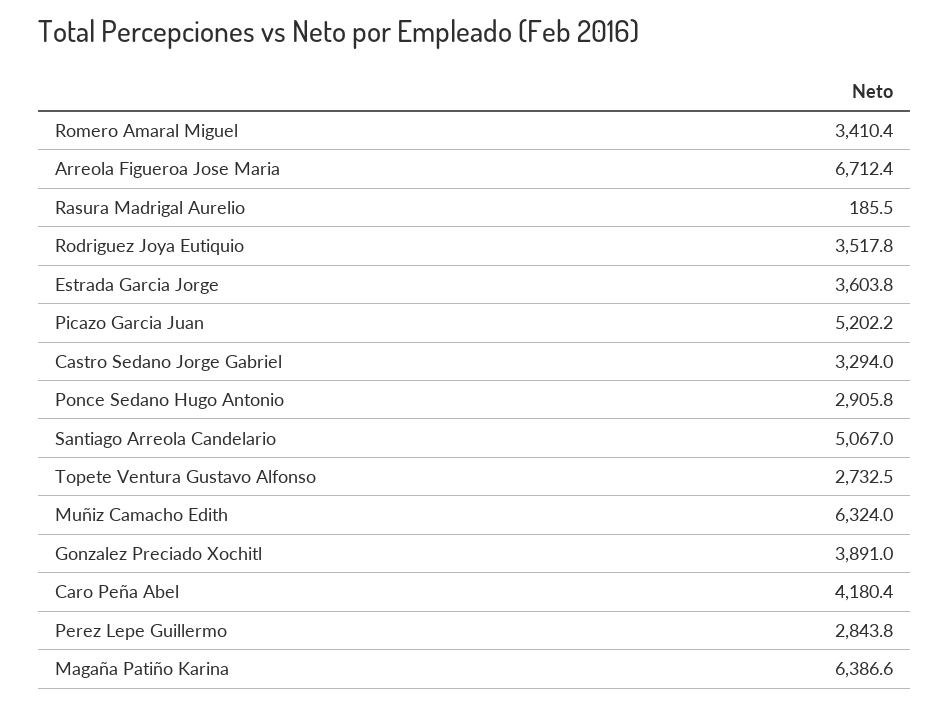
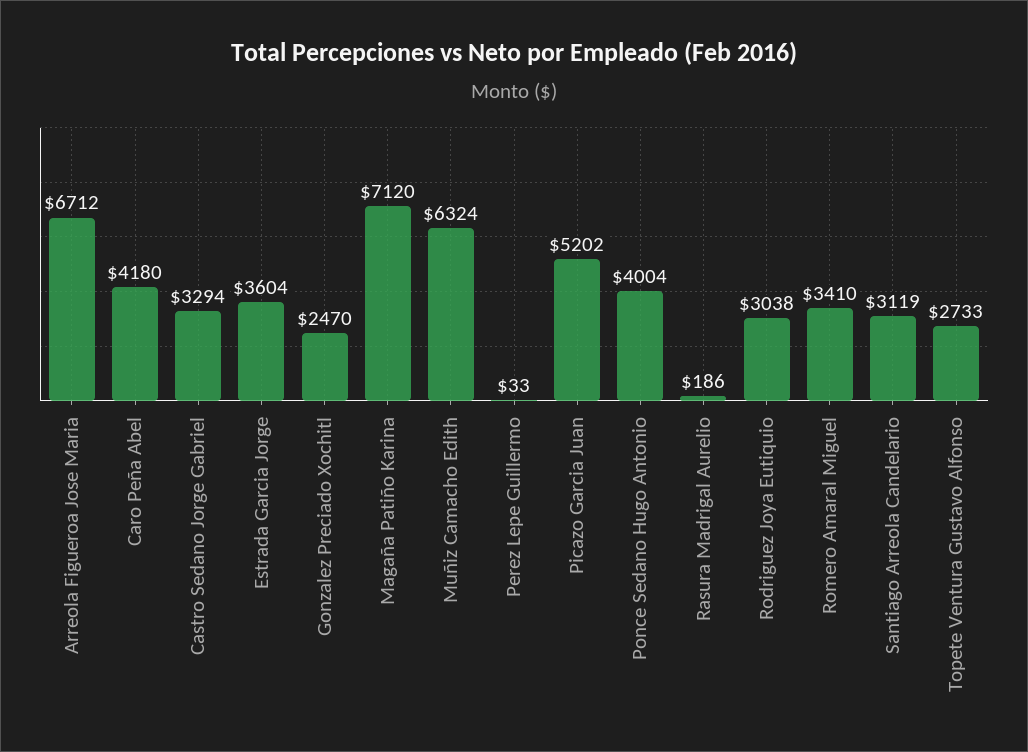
Rodriguez Joya Eutiquio: 3517.8 -> 3038
Ponce Sedano Hugo Antonio: 2905.8 -> 4004
Santiago Arreola Candelario: 5067 -> 3119
Gonzalez Preciado Xochitl: 3891 -> 2470
Perez Lepe Guillermo: 2843.8 -> 33
Magaña Patiño Karina: 6386.6 -> 7120

